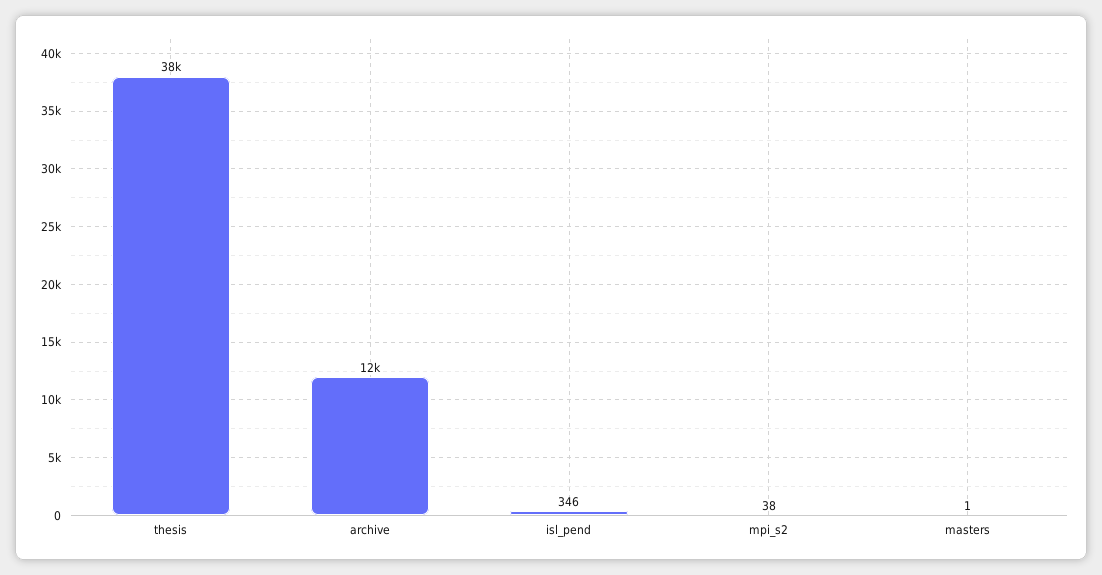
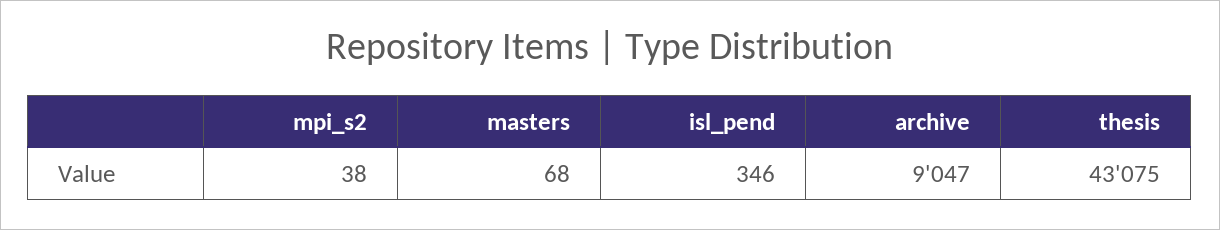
thesis: 38000 -> 43075
archive: 12000 -> 9047
masters: 1 -> 68

